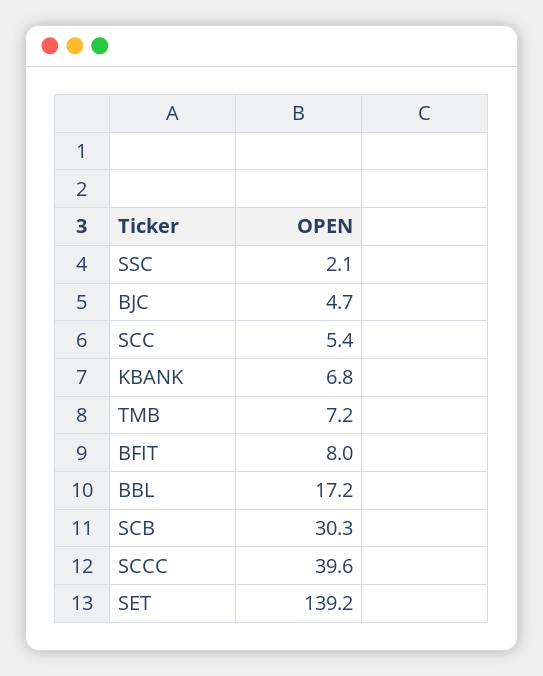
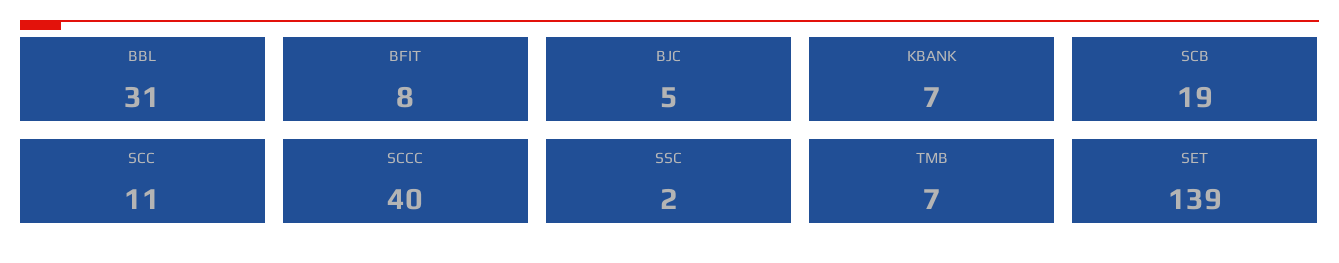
SCC: 5.4 -> 11
BBL: 17.2 -> 31
SCB: 30.3 -> 19

